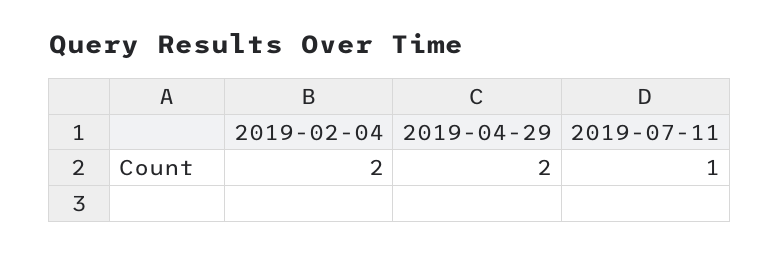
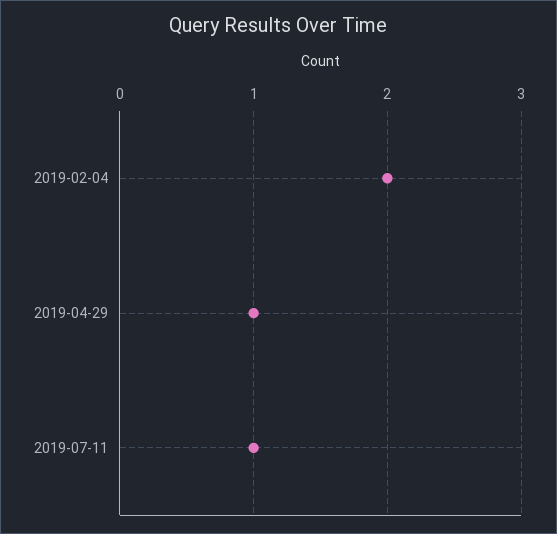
2019-04-29: 2 -> 1

